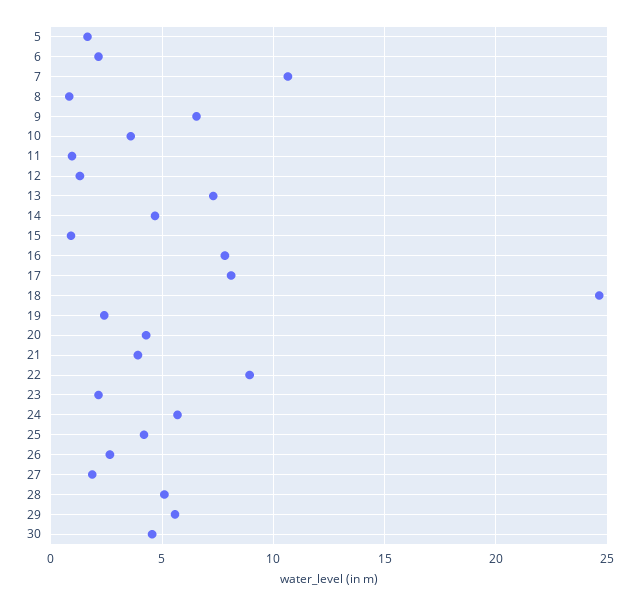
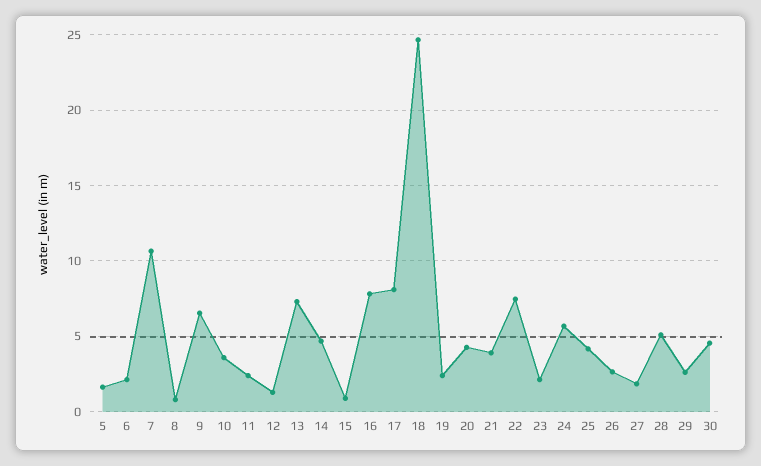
11: 1 -> 2.5
22: 9 -> 7.5
29: 5.5 -> 2.5

